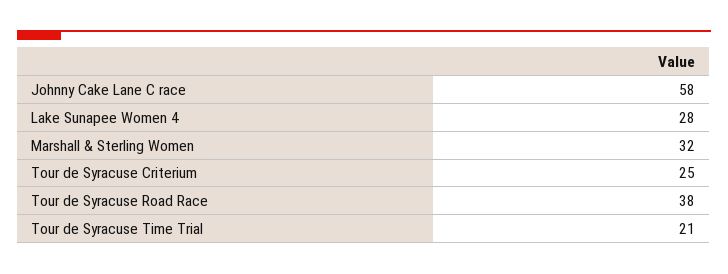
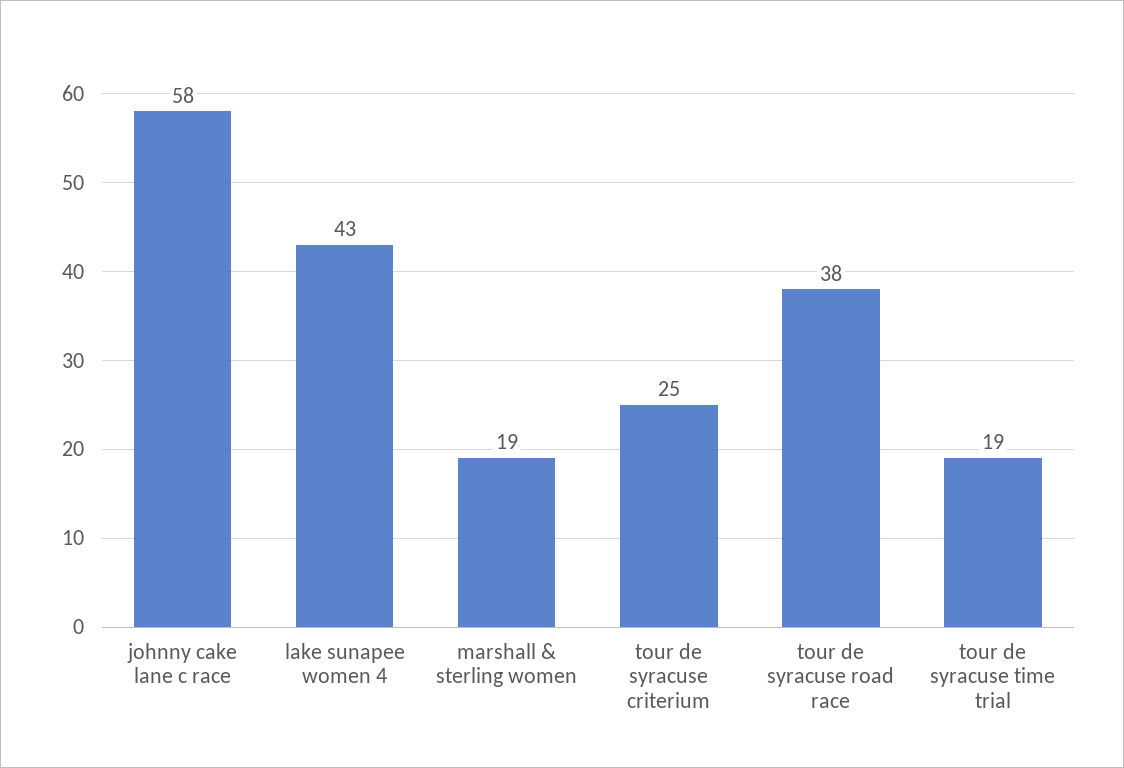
Lake Sunapee Women 4: 28 -> 43
Marshall & Sterling Women: 32 -> 19
Tour de Syracuse Time Trial: 21 -> 19

